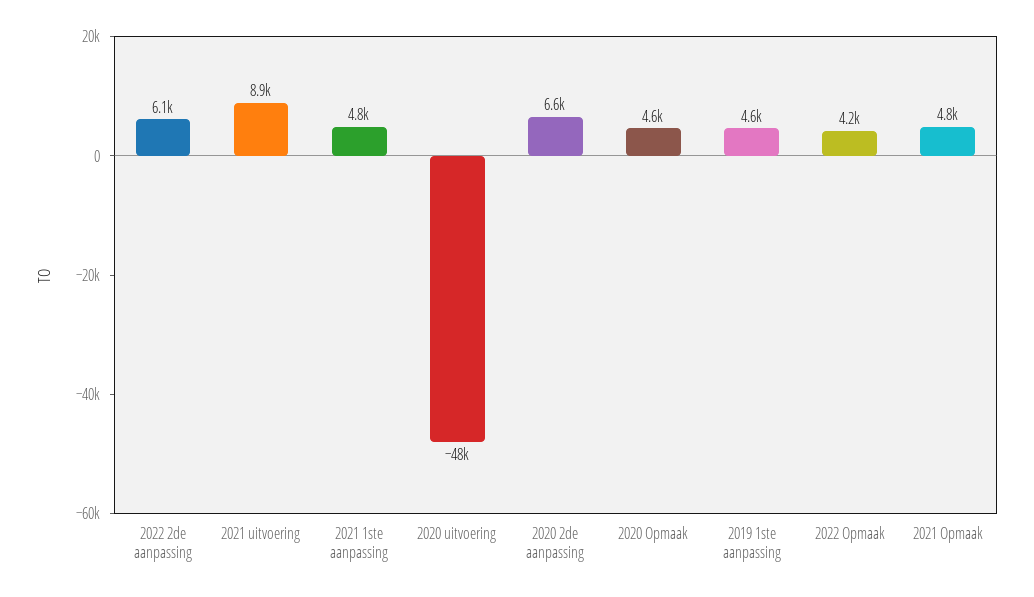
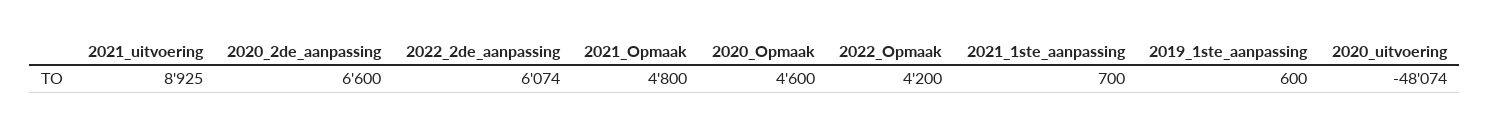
2021 1ste aanpassing: 4800 -> 700
2019 1ste aanpassing: 4600 -> 600

